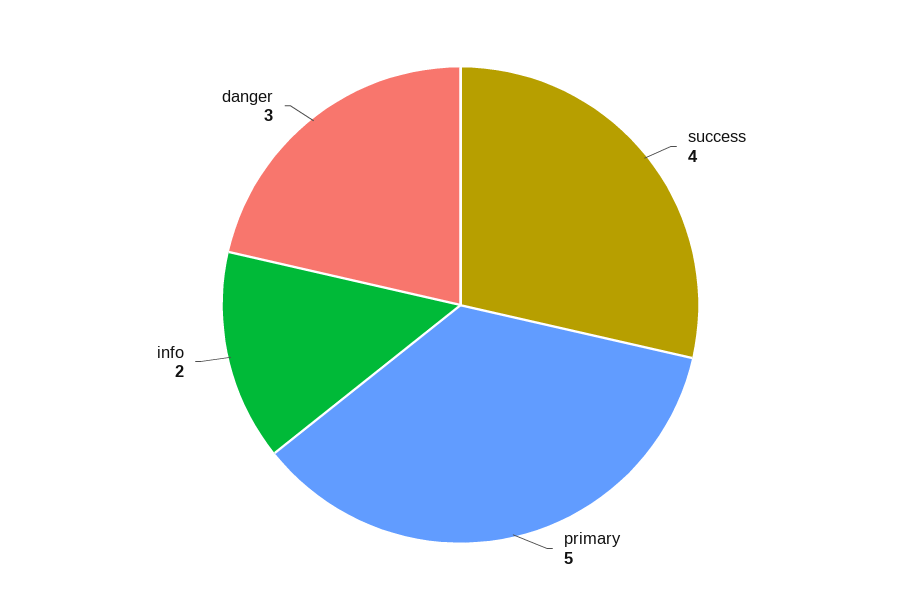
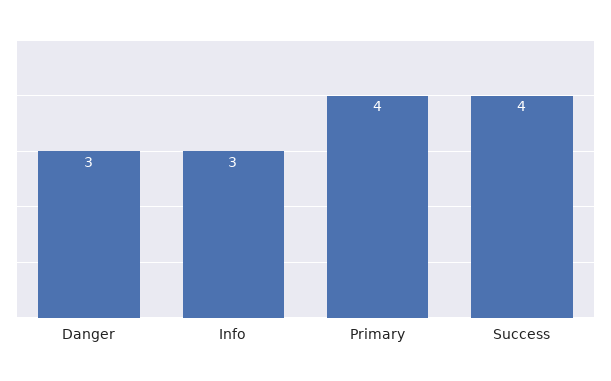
primary: 5 -> 4
info: 2 -> 3

